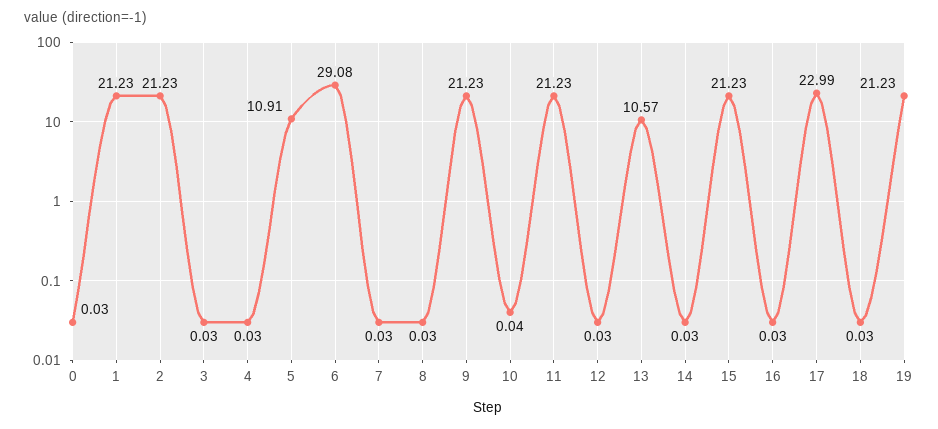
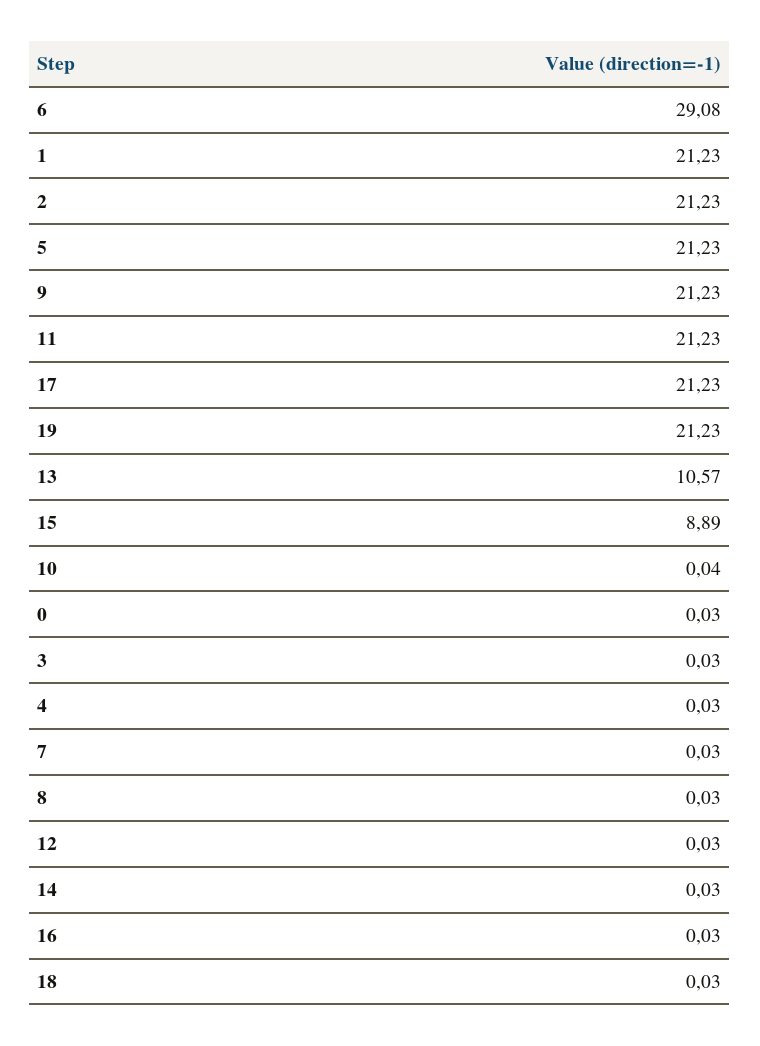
5: 10.91 -> 21.23
15: 21.23 -> 8.89
17: 22.99 -> 21.23

